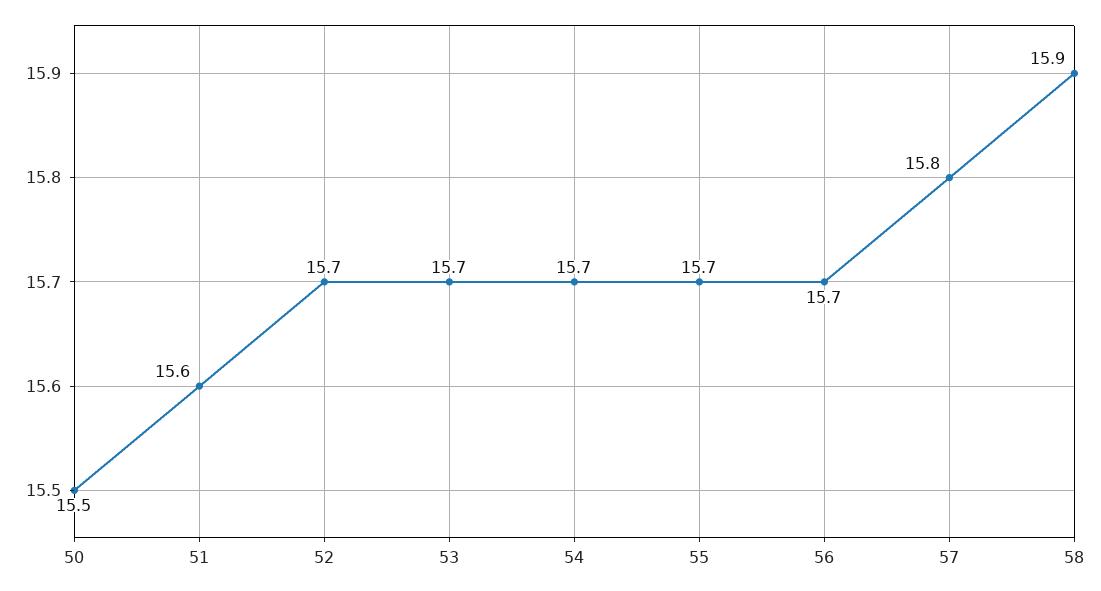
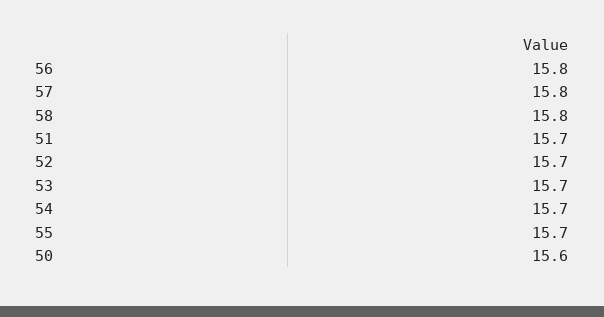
50: 15.5 -> 15.6
51: 15.6 -> 15.7
56: 15.7 -> 15.8
58: 15.9 -> 15.8

